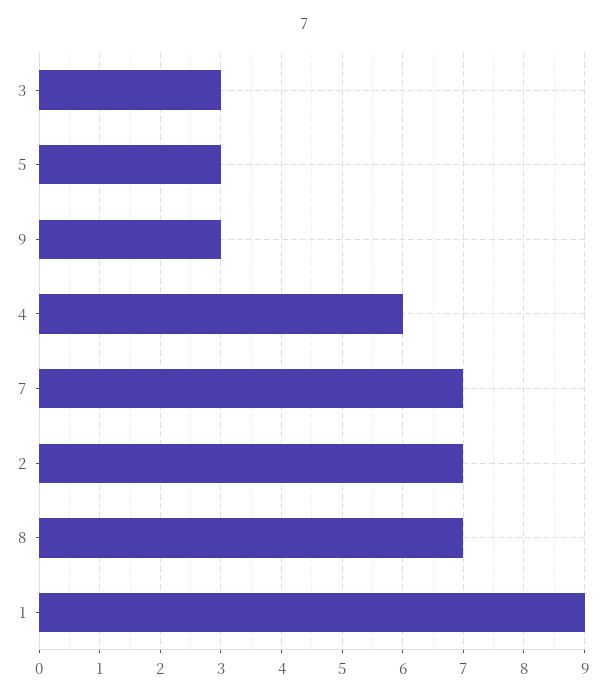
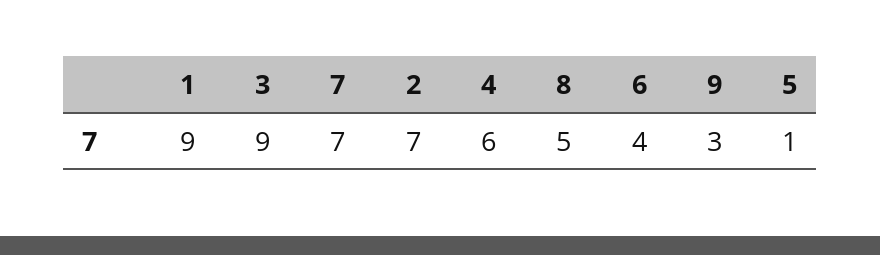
3: 3 -> 9
5: 3 -> 1
8: 7 -> 5
6: none -> 4

